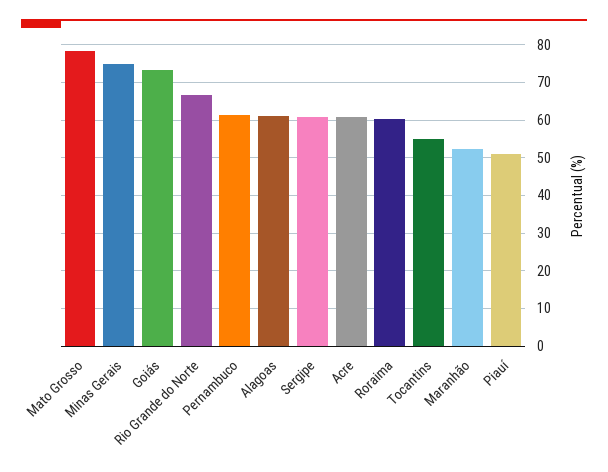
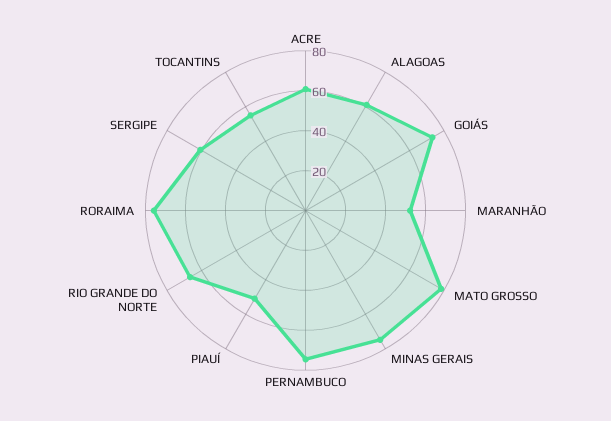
Pernambuco: 62 -> 75
Roraima: 60 -> 75

